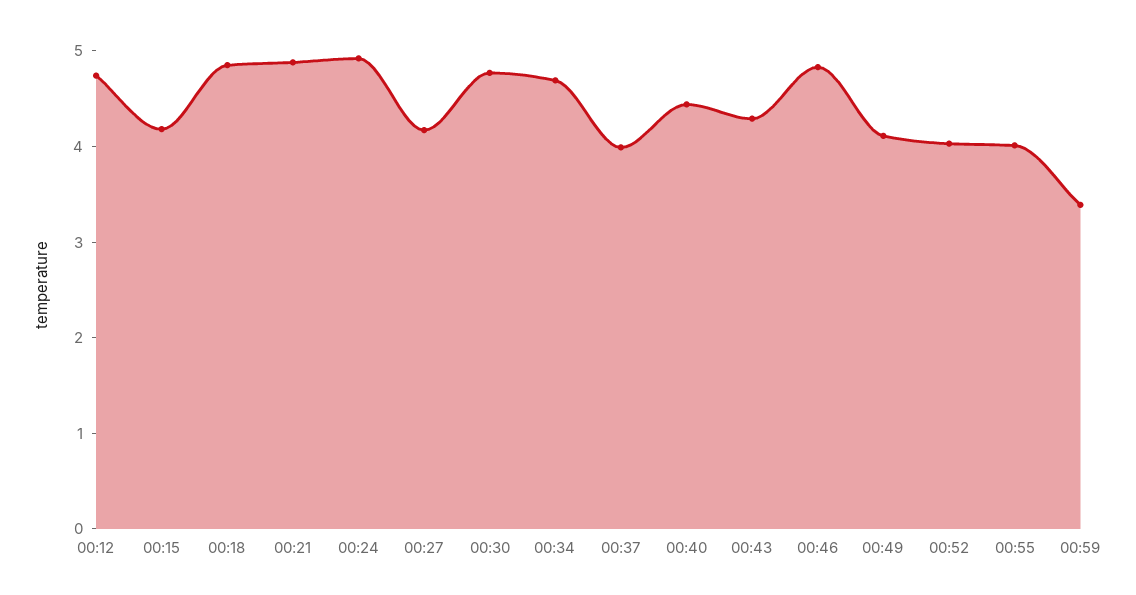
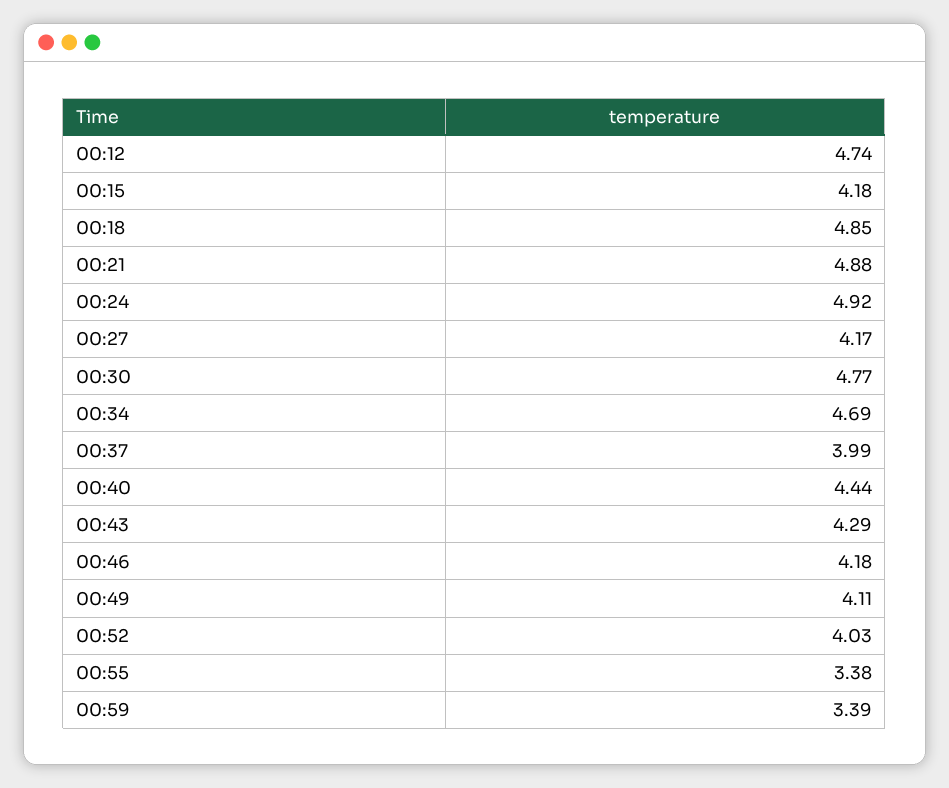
00:46: 4.8 -> 4.18
00:55: 4 -> 3.38

